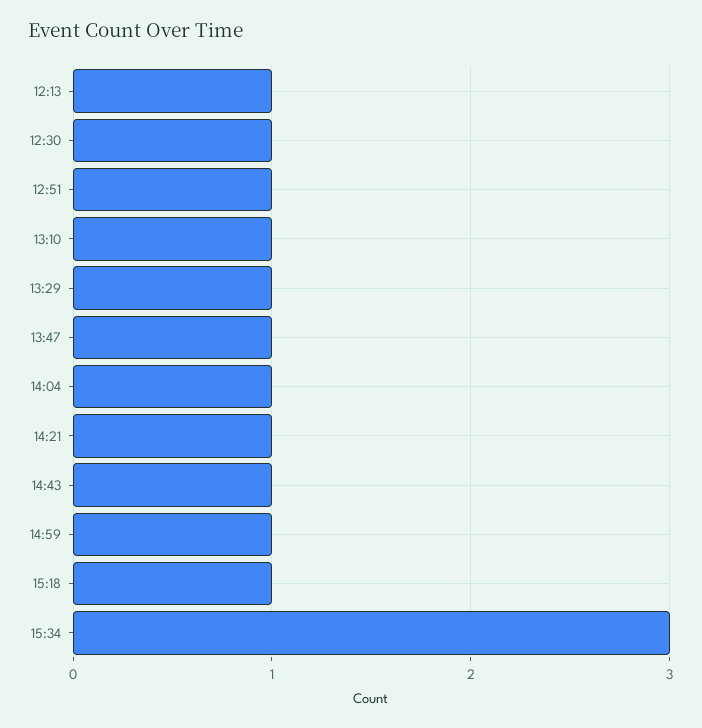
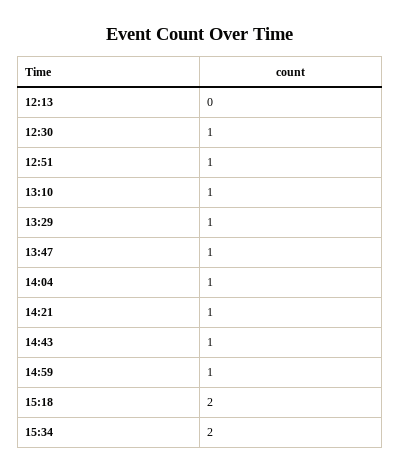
12:13: 1 -> 0
15:18: 1 -> 2
15:34: 3 -> 2

